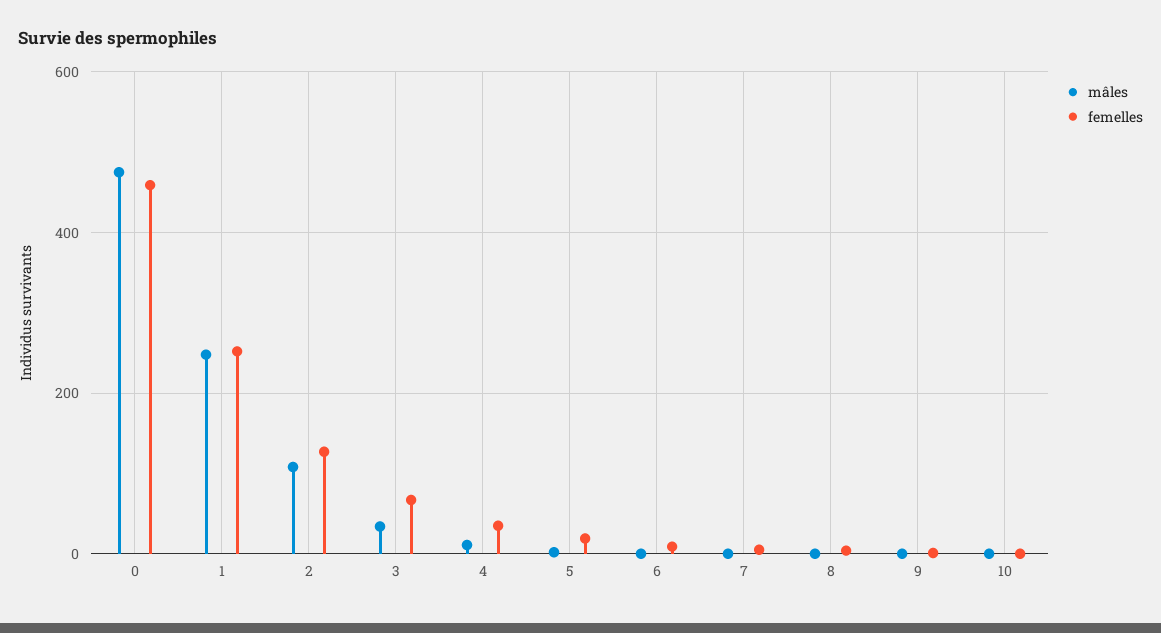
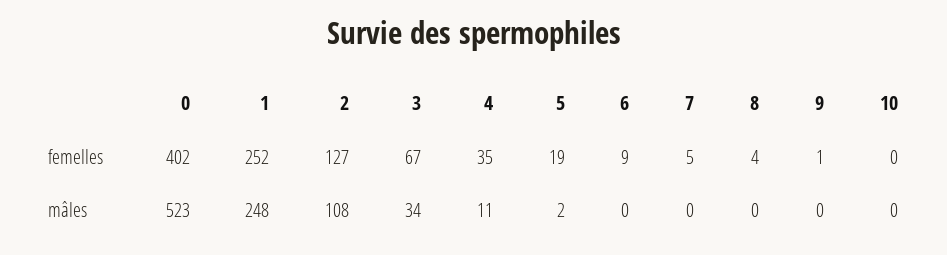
mâles, 0: 480 -> 523
femelles, 0: 460 -> 402

